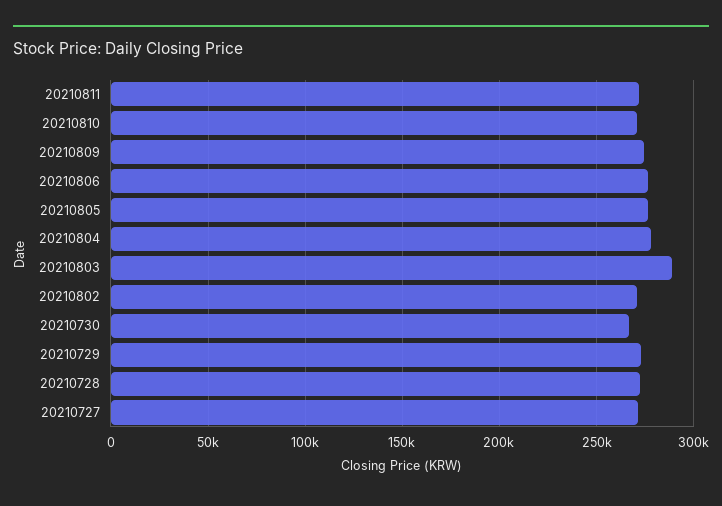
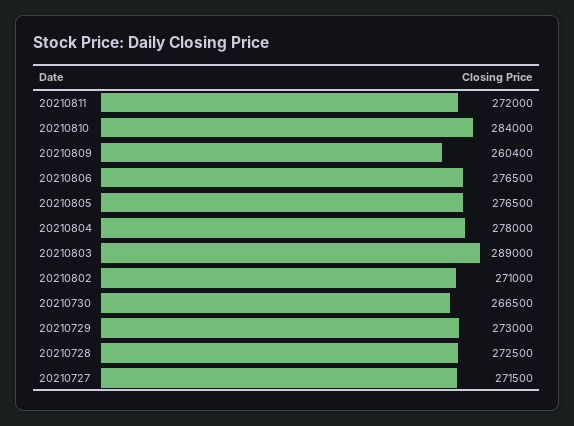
20210810: 270000 -> 284000
20210809: 275000 -> 260400

